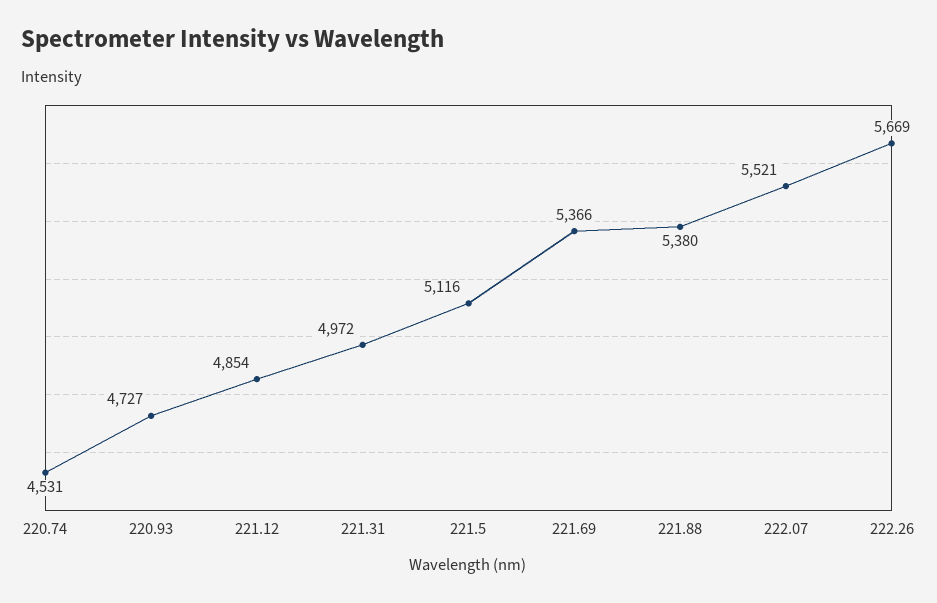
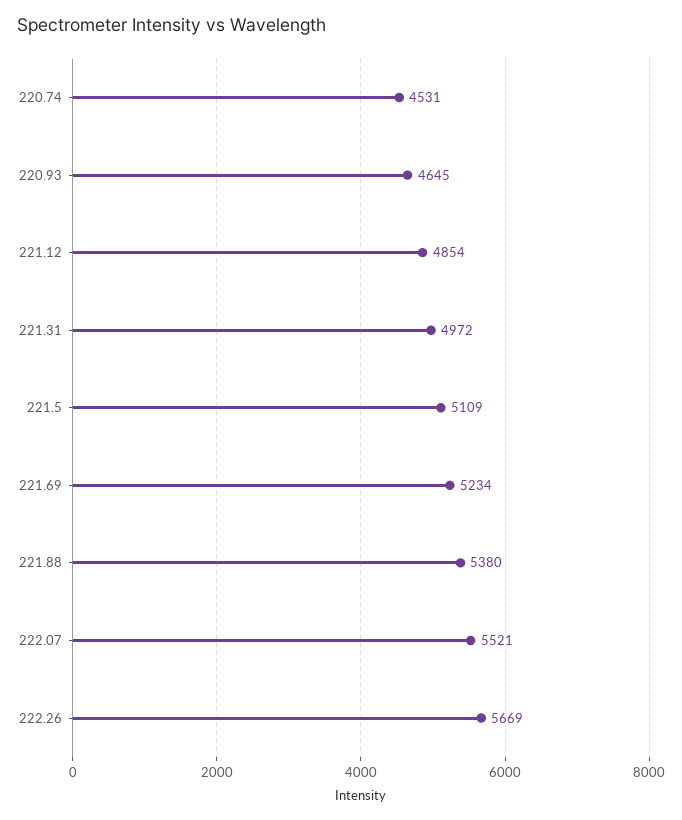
220.93: 4727 -> 4645
221.5: 5116 -> 5109
221.69: 5366 -> 5234

